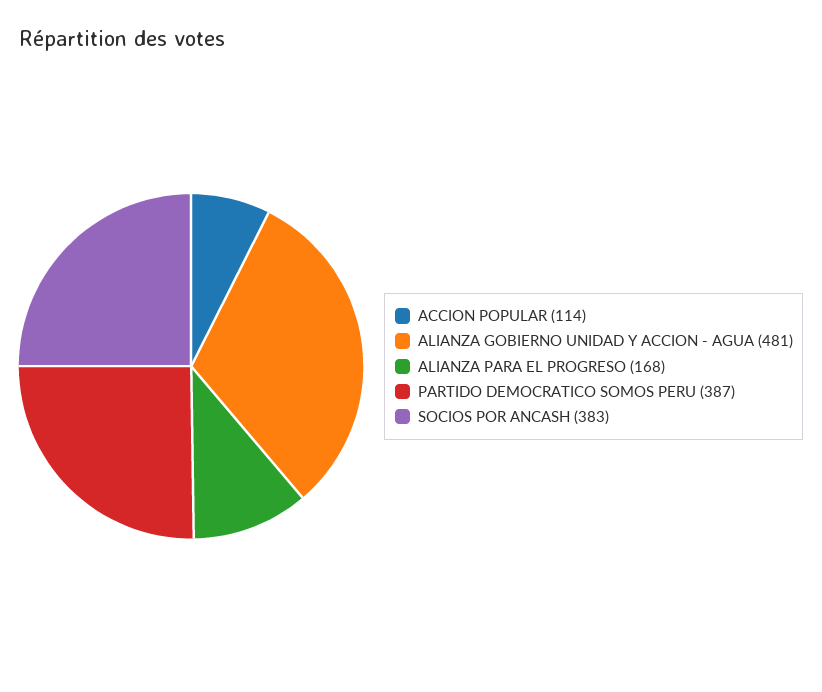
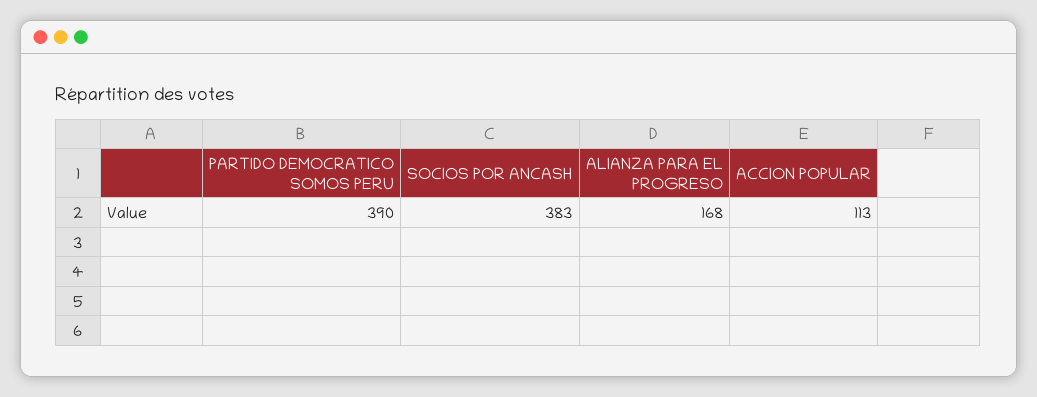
ACCION POPULAR: 114 -> 113
ALIANZA GOBIERNO UNIDAD Y ACCION - AGUA: 481 -> none
PARTIDO DEMOCRATICO SOMOS PERU: 387 -> 390

